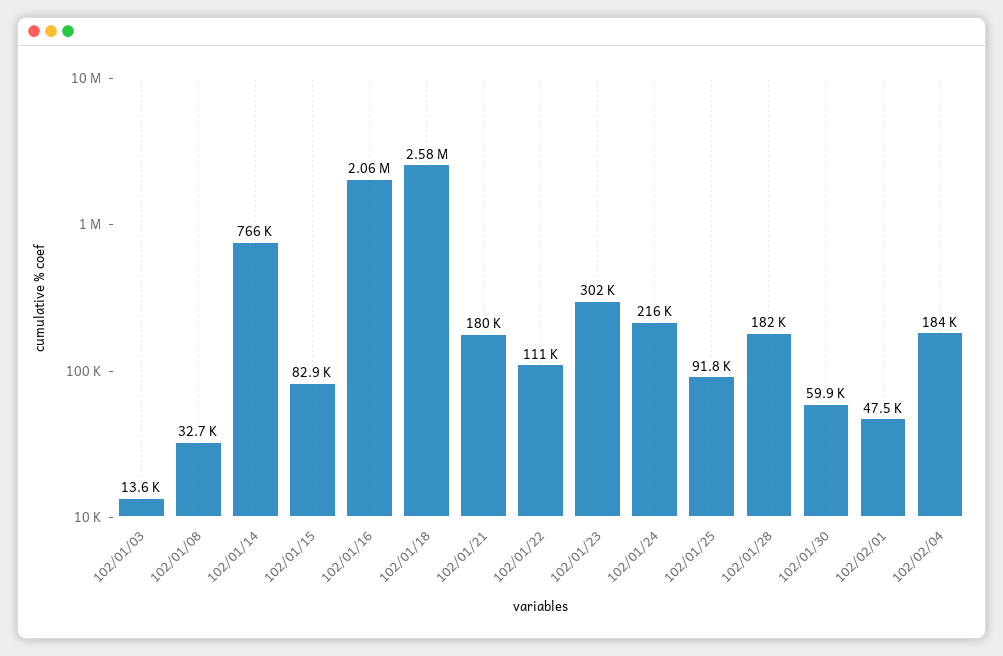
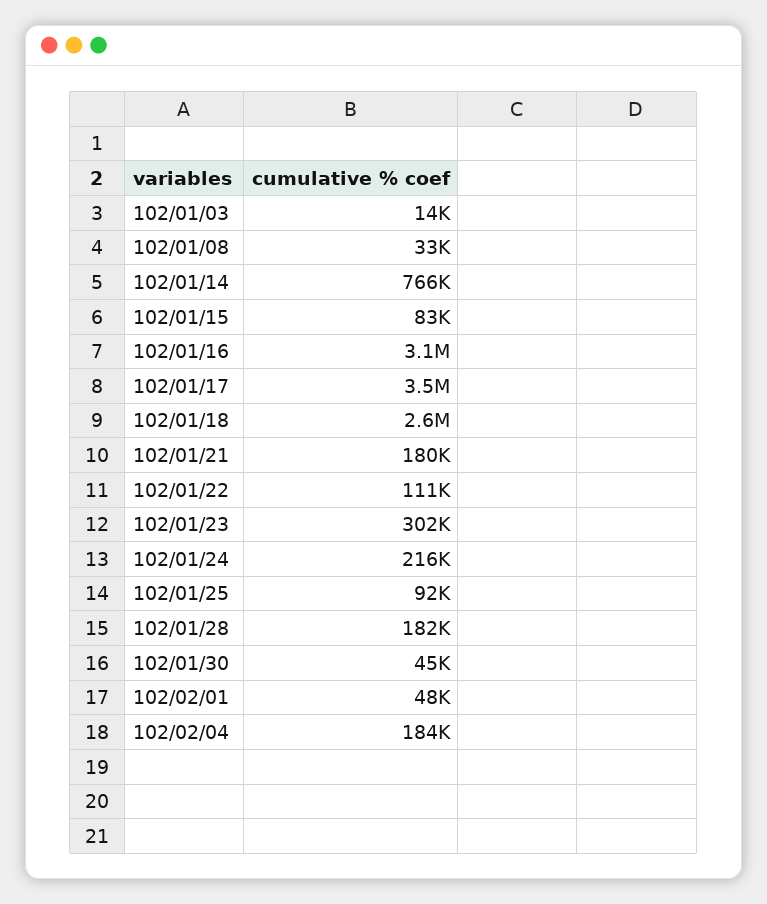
102/01/16: 2060000 -> 3100000
102/01/30: 59900 -> 45000
102/01/17: none -> 3500000

